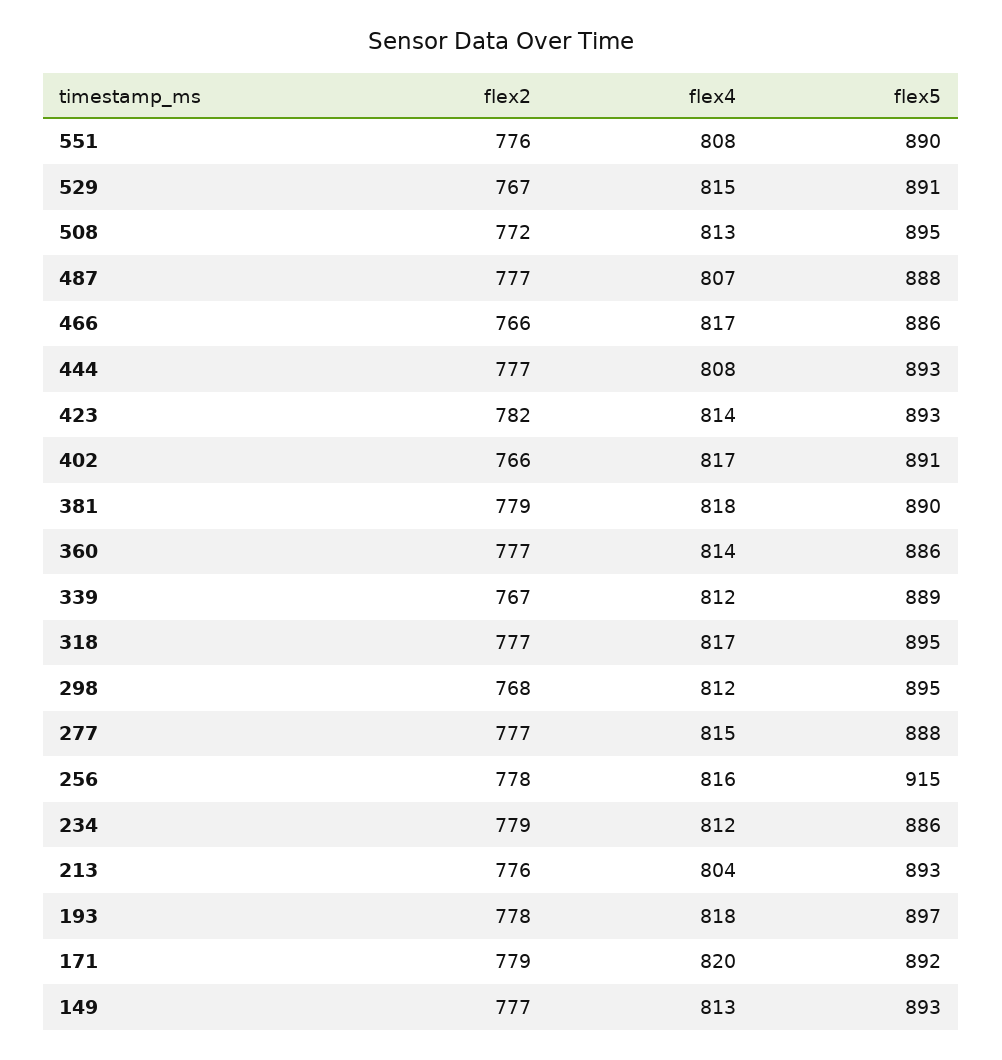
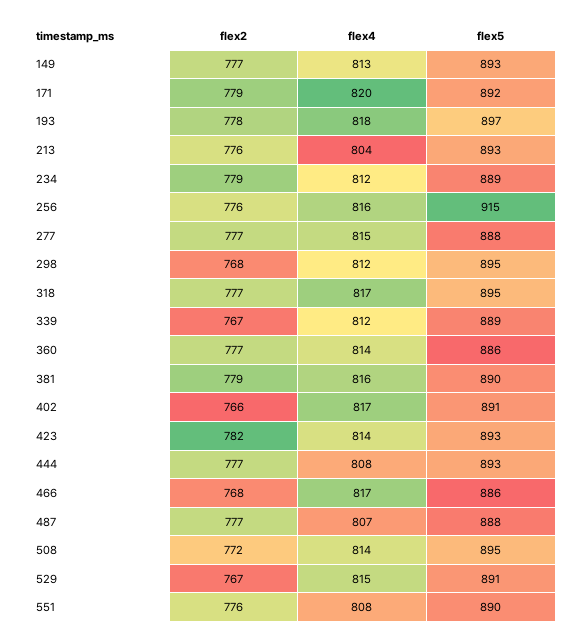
flex4, 508: 813 -> 814
flex2, 466: 766 -> 768
flex4, 381: 818 -> 816
flex2, 256: 778 -> 776
flex5, 234: 886 -> 889

